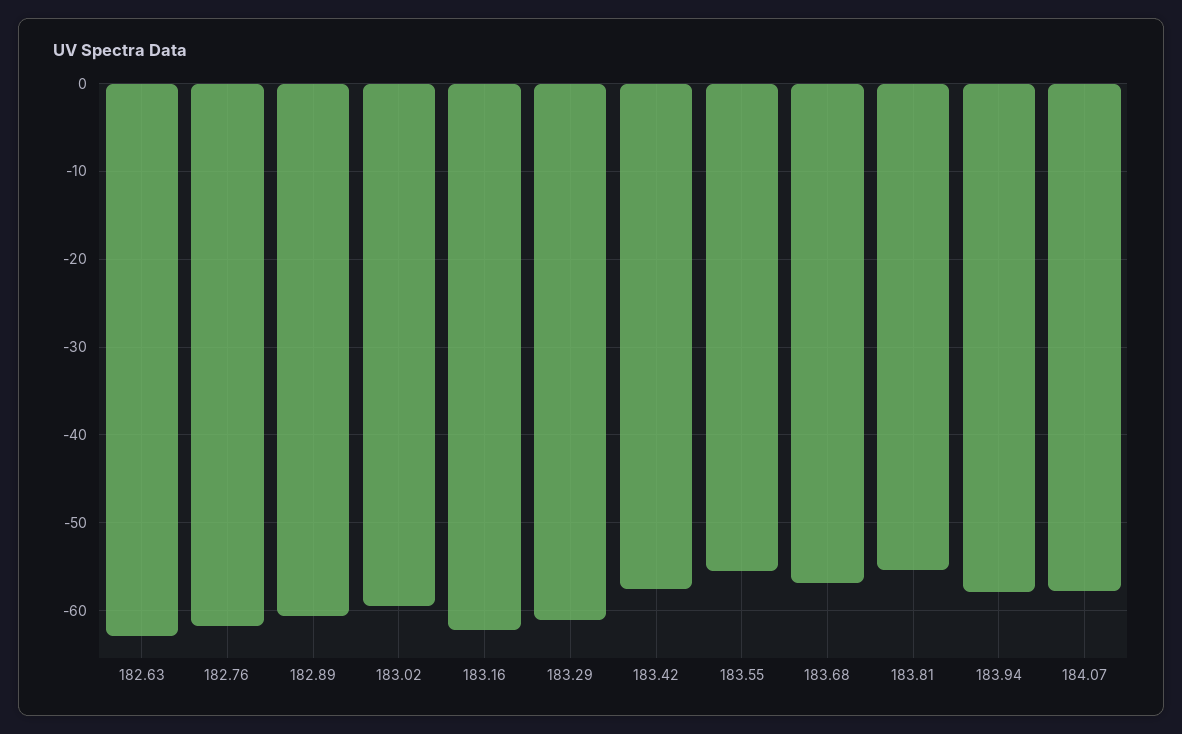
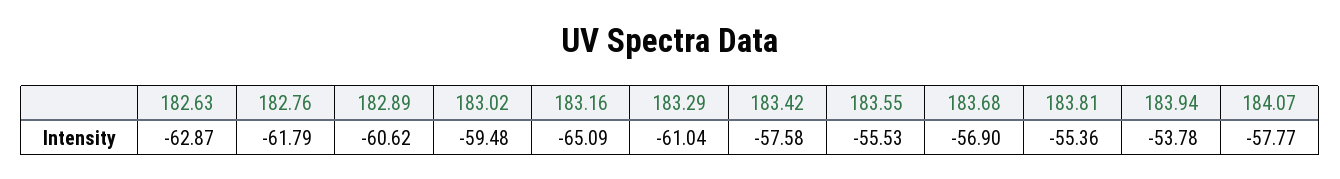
183.16: -62 -> -65.09
183.94: -58 -> -53.78

